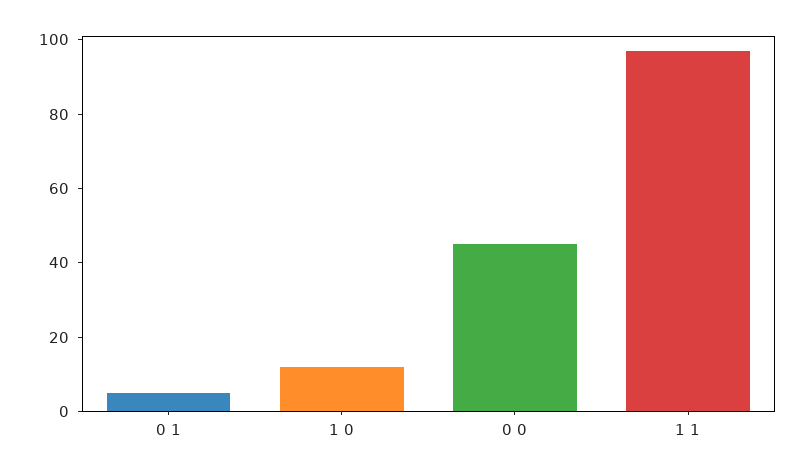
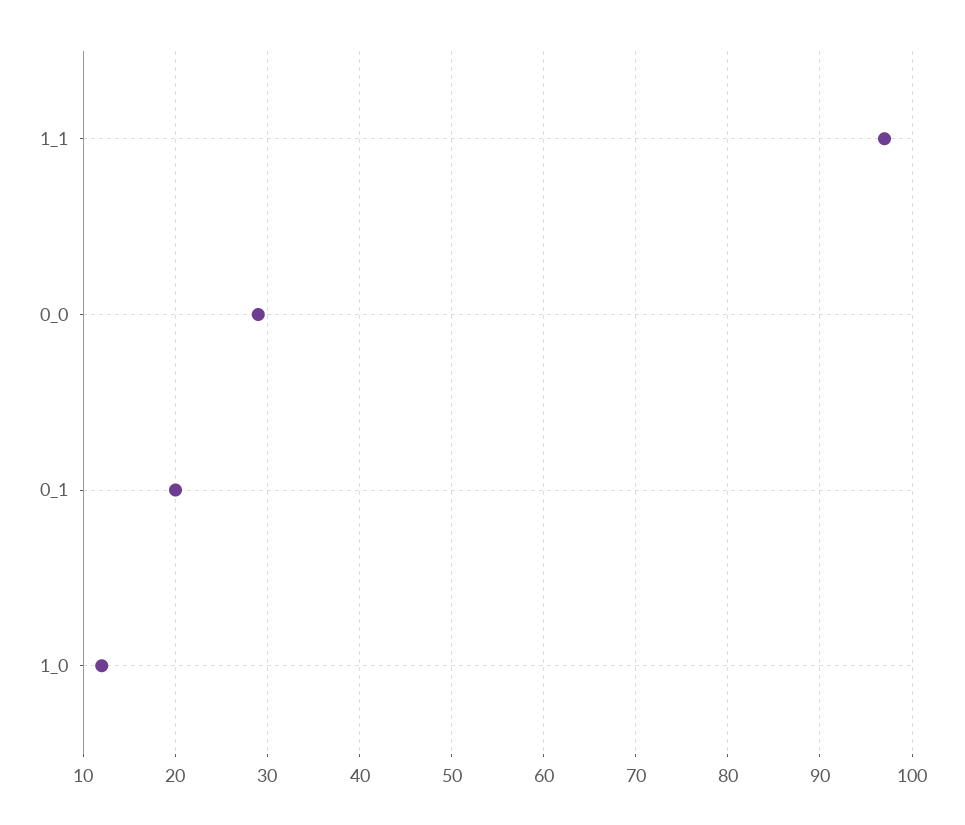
0 1: 5 -> 20
0 0: 45 -> 29

